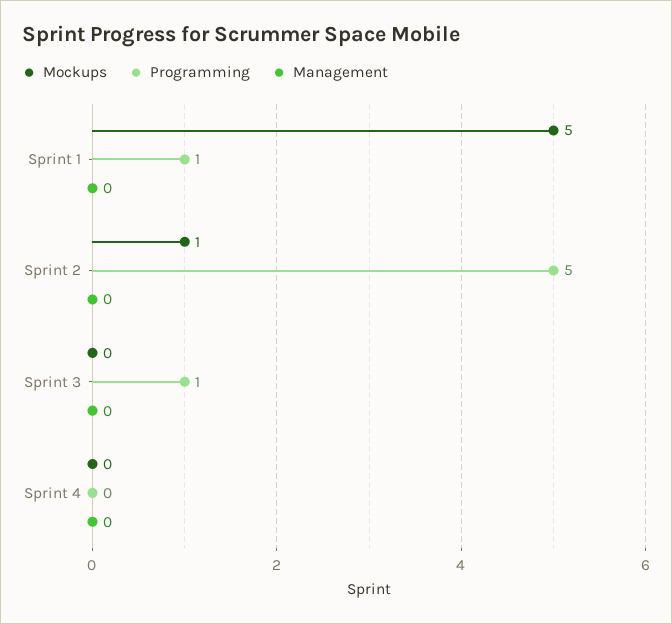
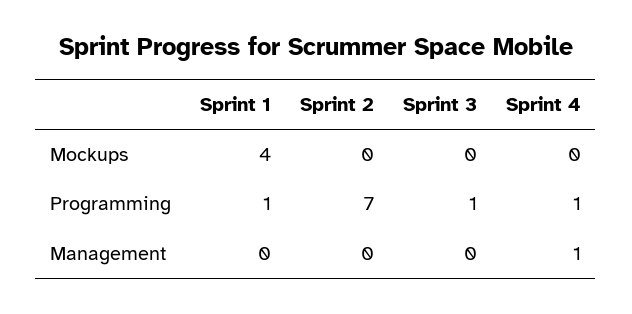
Mockups, Sprint 1: 5 -> 4
Mockups, Sprint 2: 1 -> 0
Programming, Sprint 2: 5 -> 7
Programming, Sprint 4: 0 -> 1
Management, Sprint 4: 0 -> 1

